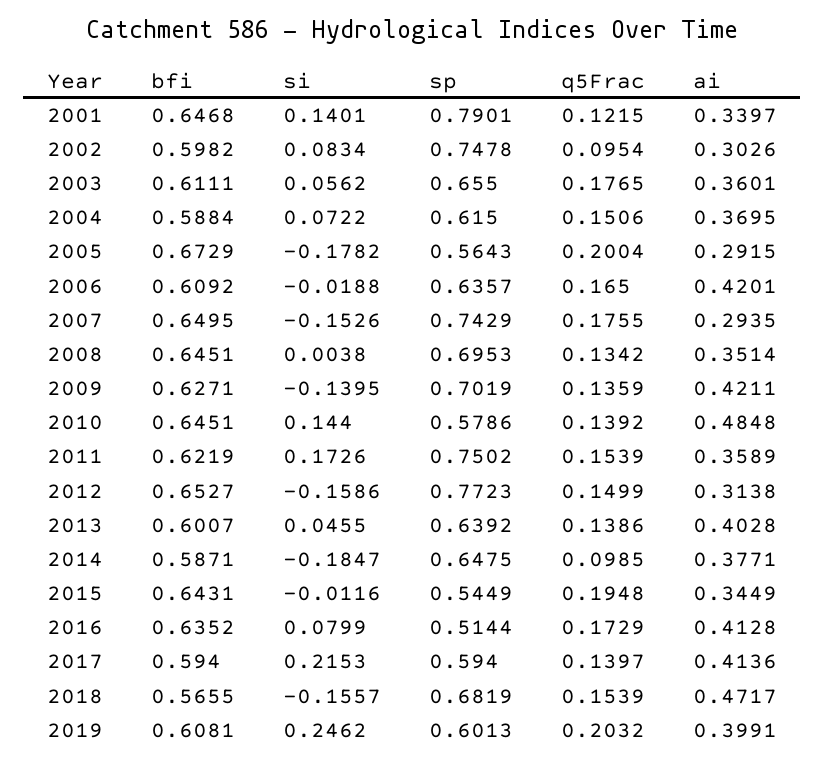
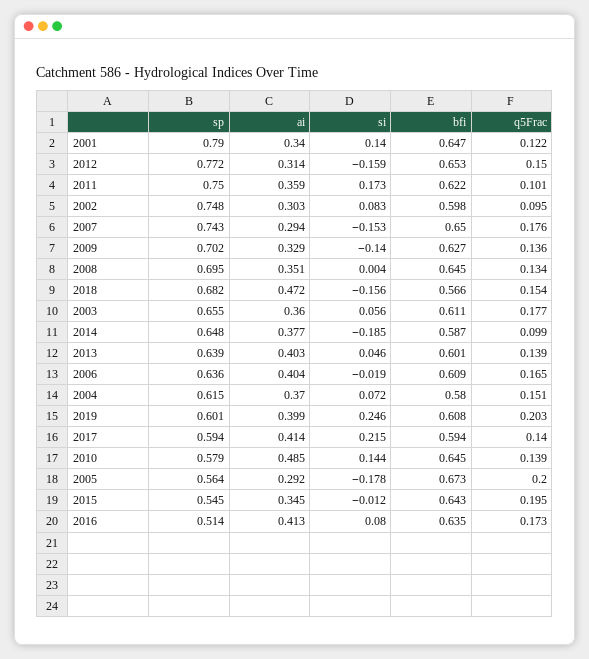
bfi, 2004: 0.5884 -> 0.58
ai, 2006: 0.4201 -> 0.404
ai, 2009: 0.4211 -> 0.329
q5Frac, 2011: 0.1539 -> 0.101

